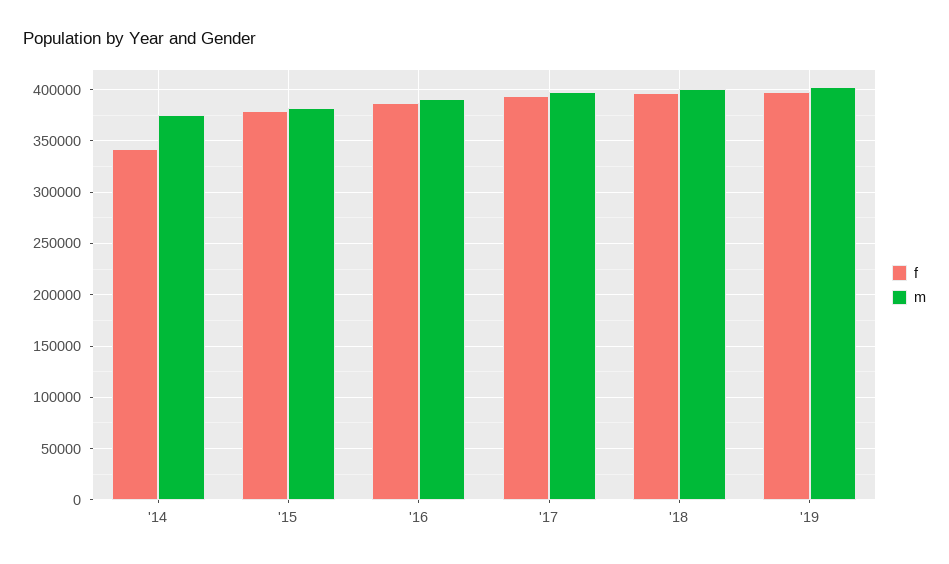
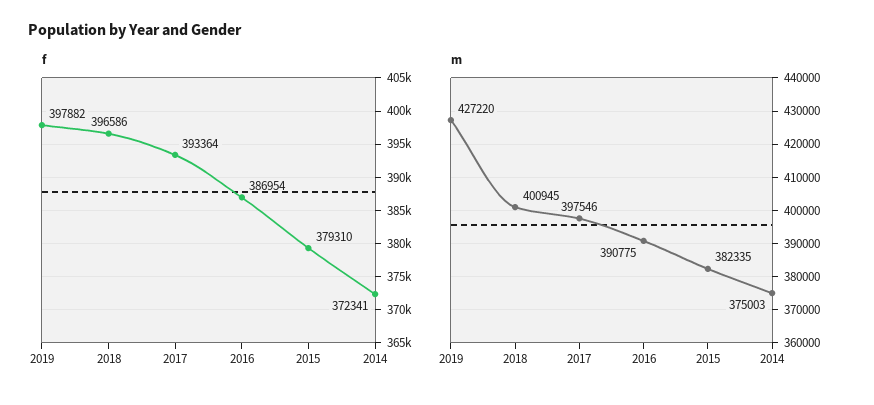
f, '14: 340000 -> 372341
m, '19: 400000 -> 427220

